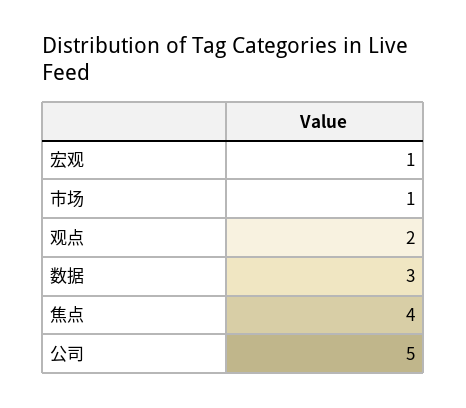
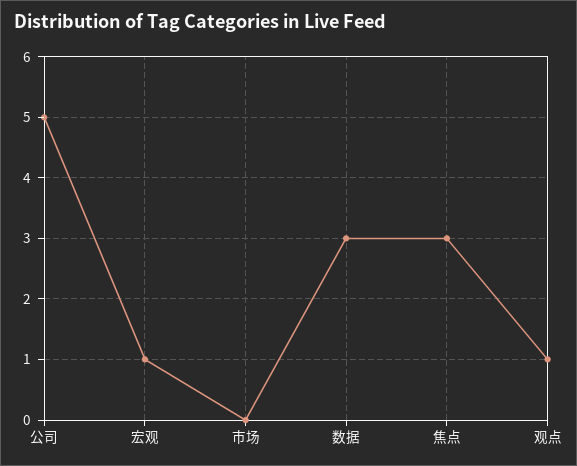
市场: 1 -> 0
观点: 2 -> 1
焦点: 4 -> 3

